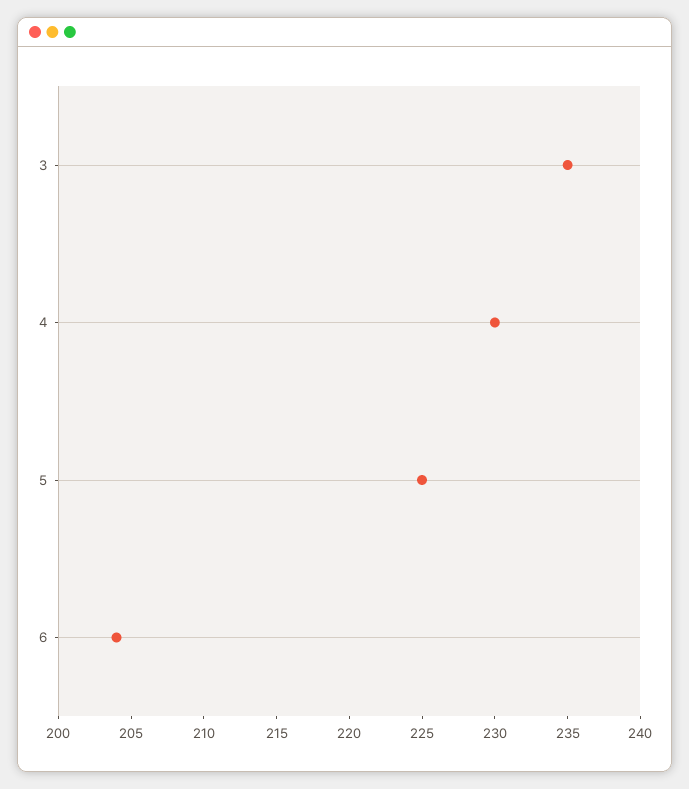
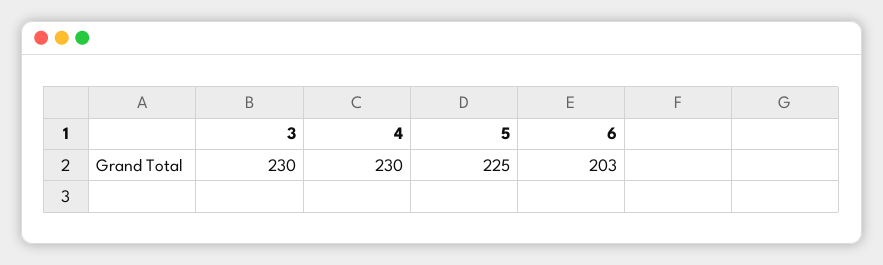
3: 235 -> 230
6: 204 -> 203

